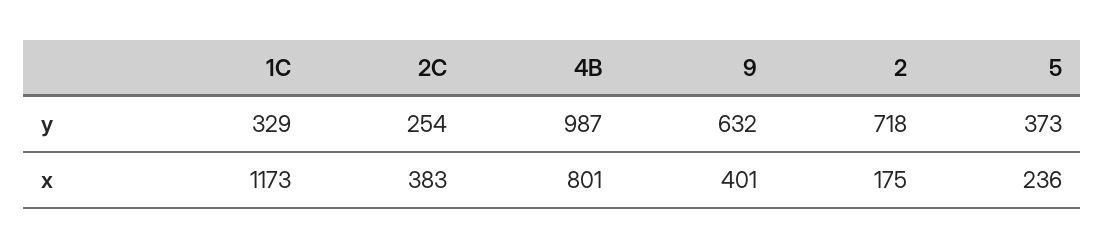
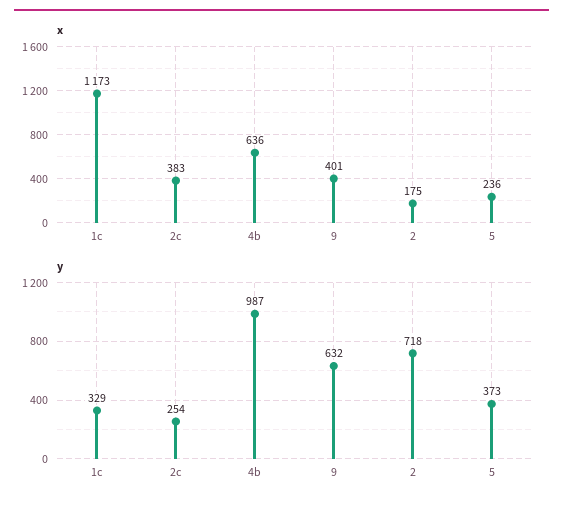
x, 4B: 801 -> 636

